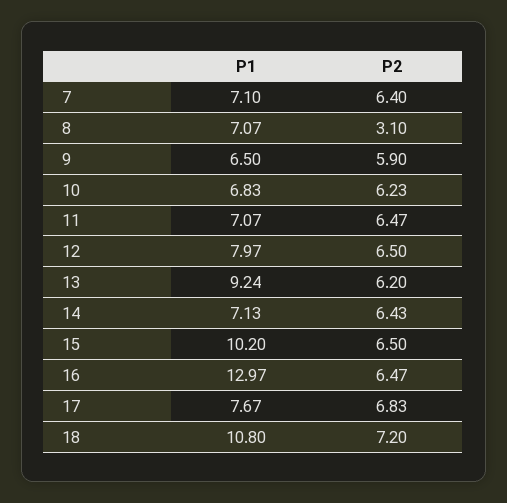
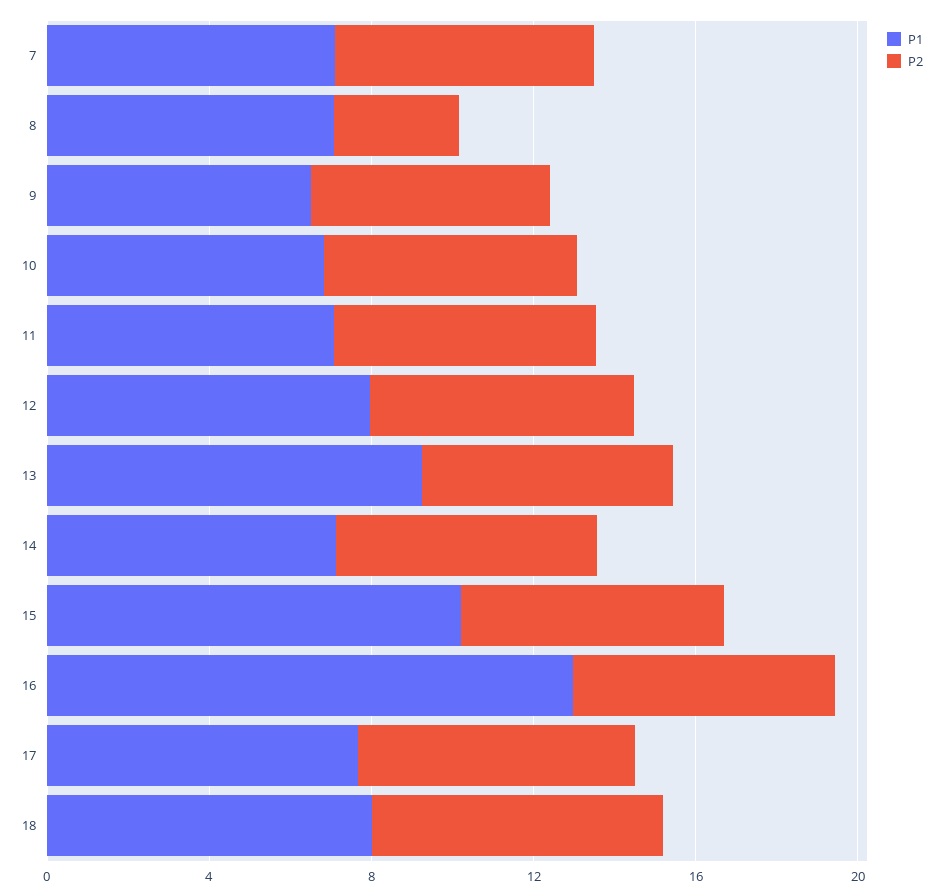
P1, 18: 10.8 -> 8

